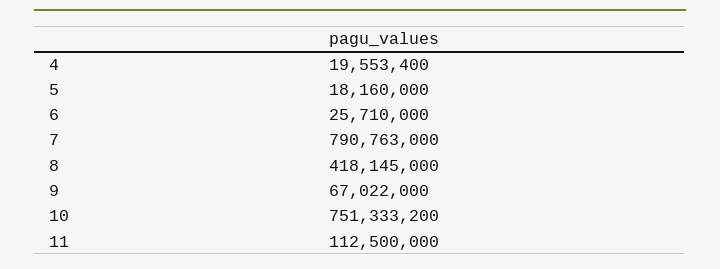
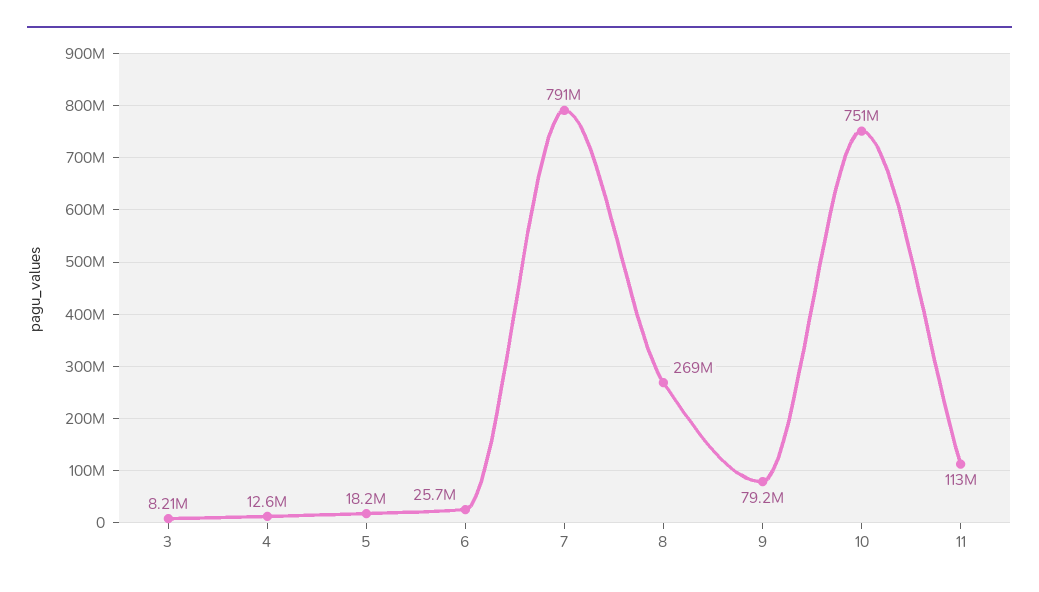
4: 19553400 -> 12600000
8: 418145000 -> 269000000
9: 67022000 -> 79200000
3: none -> 8210000

